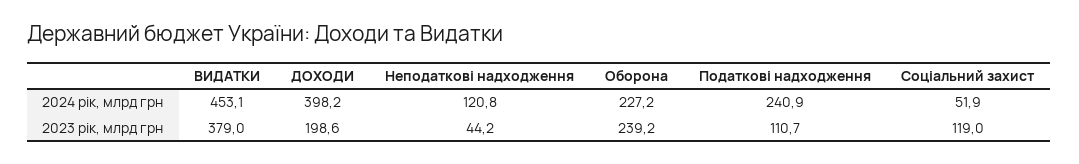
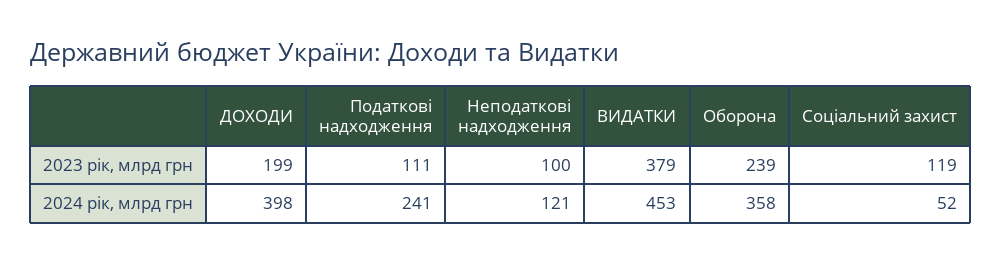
Оборона, 2024 рік, млрд грн: 227.2 -> 358
Неподаткові надходження, 2023 рік, млрд грн: 44.2 -> 100

